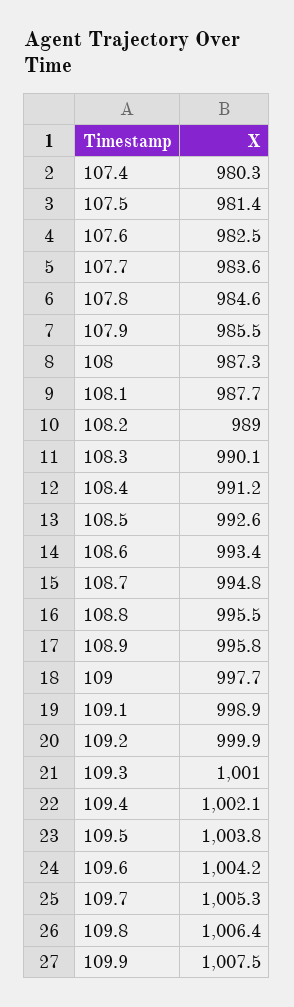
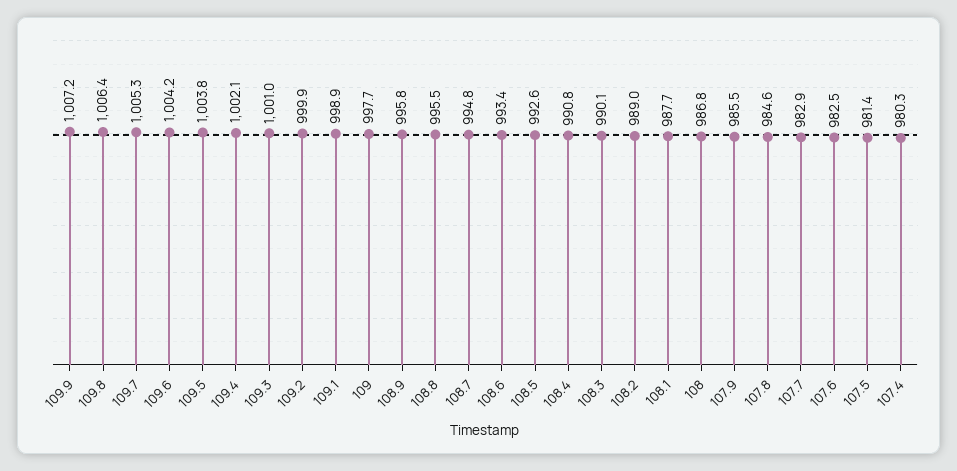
107.7: 983.6 -> 982.9
108: 987.3 -> 986.8
108.4: 991.2 -> 990.8
109.9: 1007.5 -> 1007.2

